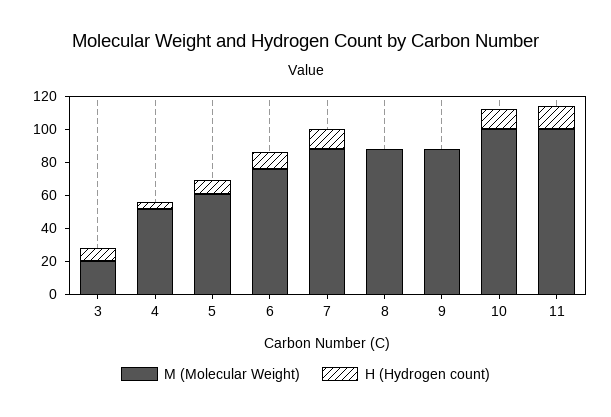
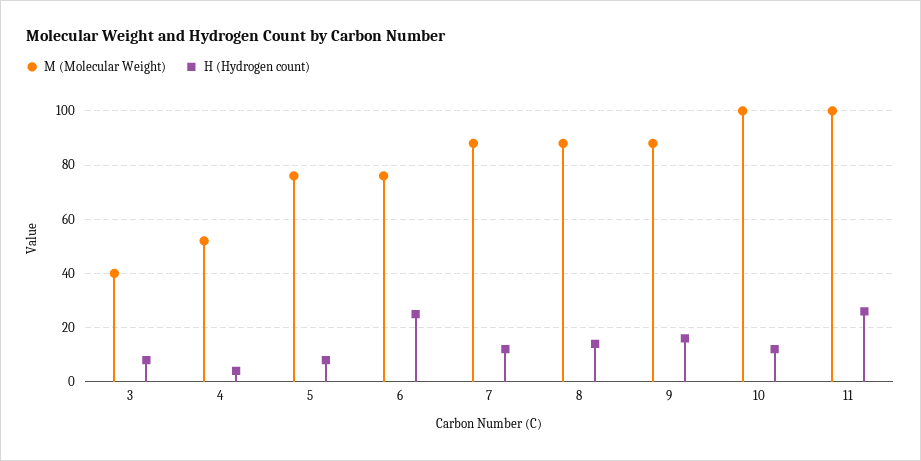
M (Molecular Weight), 3: 20 -> 40
M (Molecular Weight), 5: 60 -> 75
H (Hydrogen count), 6: 10 -> 25
H (Hydrogen count), 8: 0 -> 15
H (Hydrogen count), 9: 0 -> 15
H (Hydrogen count), 11: 15 -> 25

